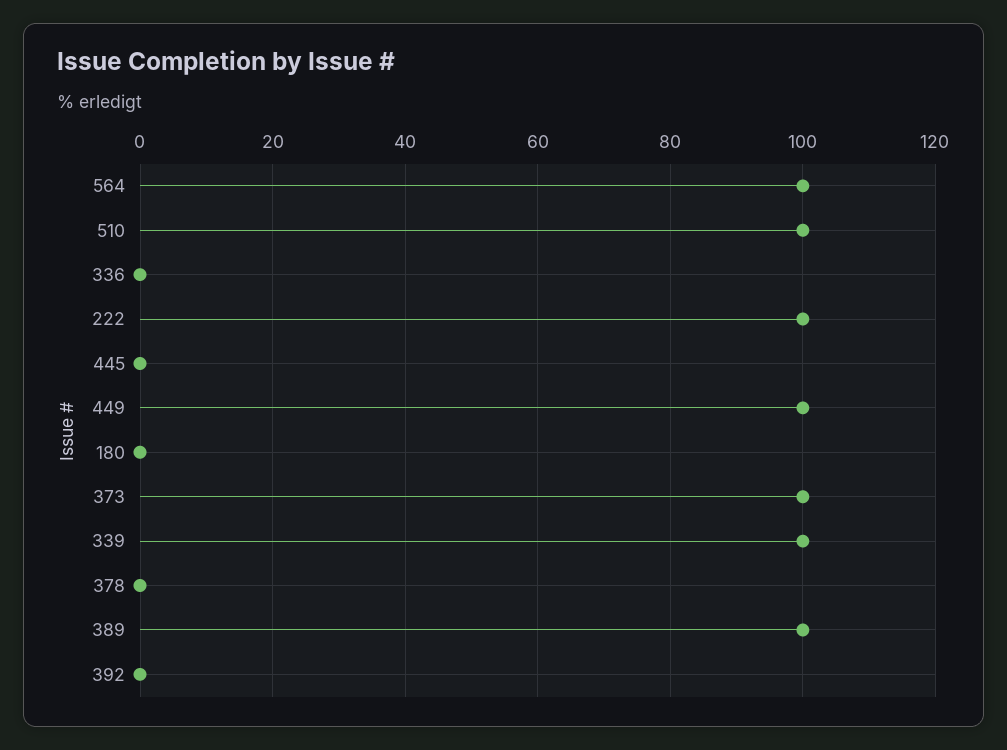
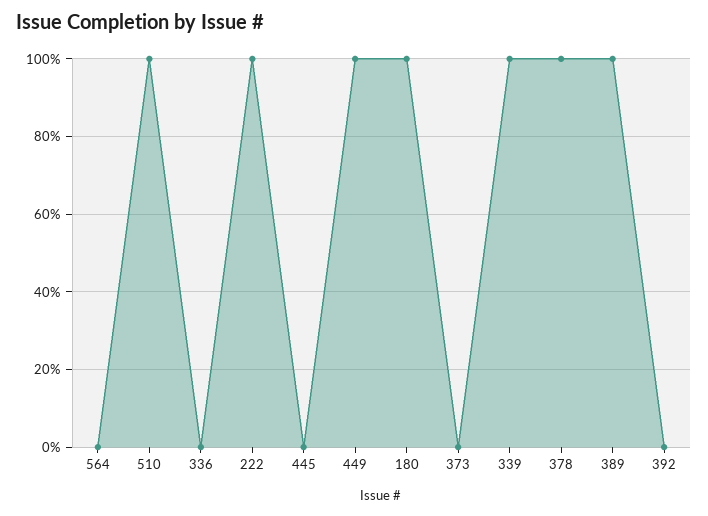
564: 100 -> 0
180: 0 -> 100
373: 100 -> 0
378: 0 -> 100

